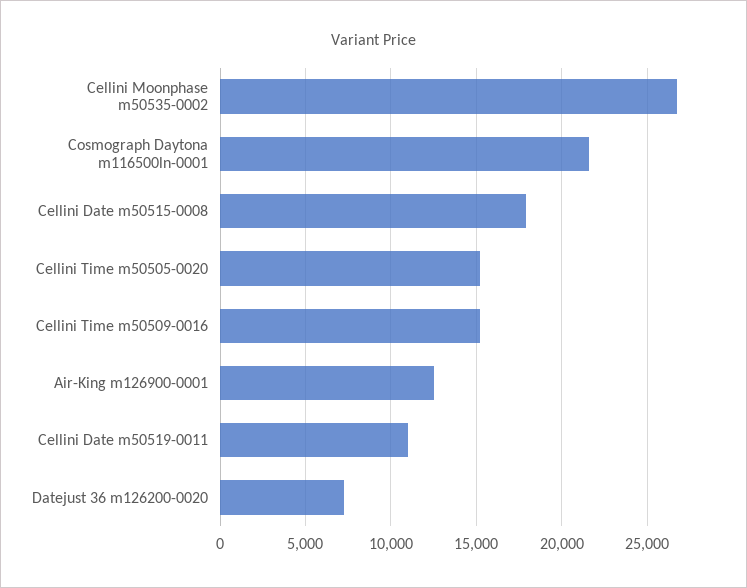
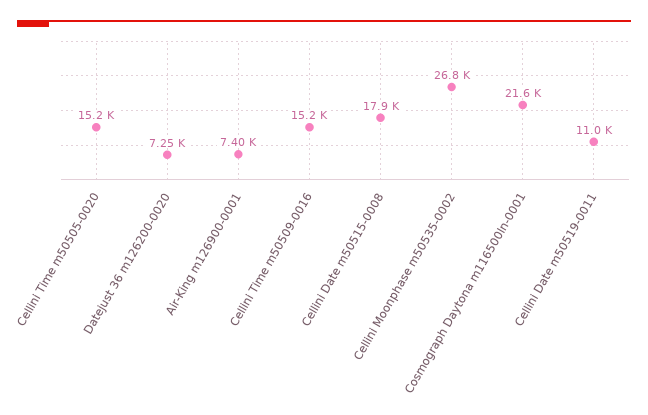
Air-King m126900-0001: 12500 -> 7400

